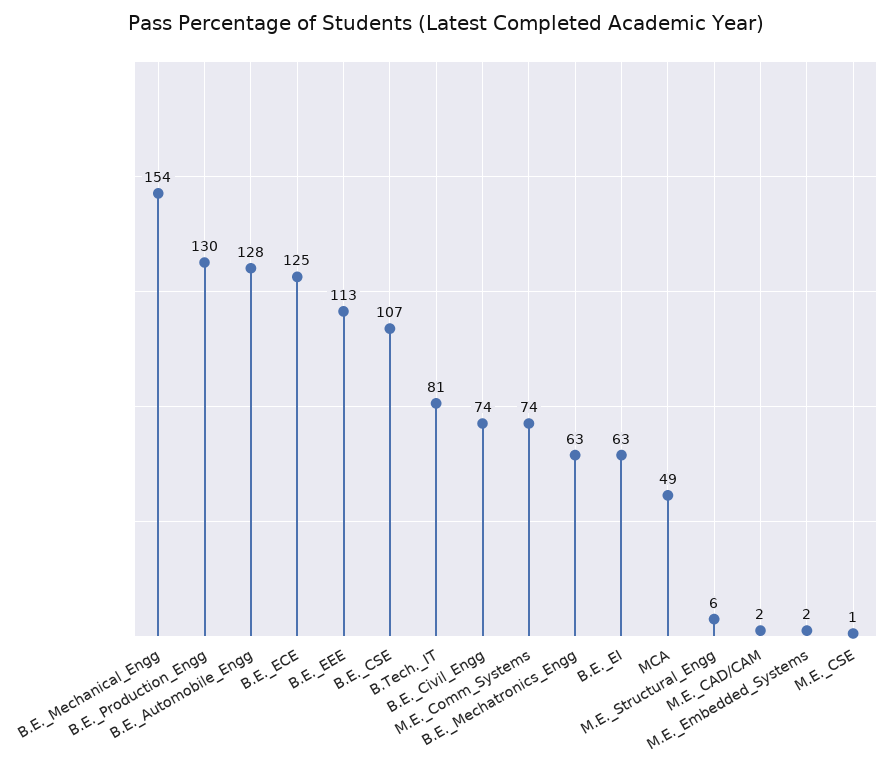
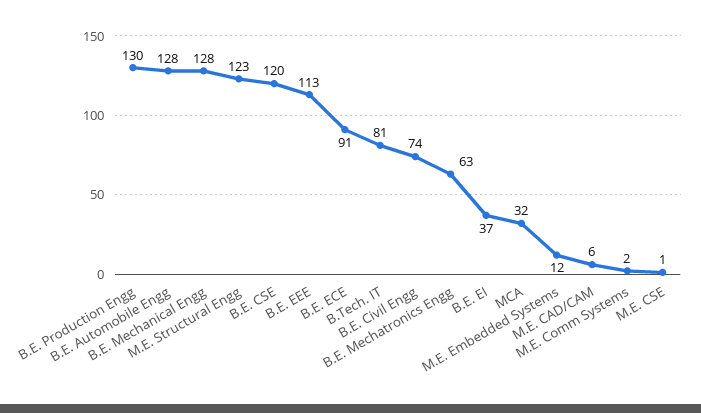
B.E._Mechanical_Engg: 154 -> 128
B.E._ECE: 125 -> 91
B.E._CSE: 107 -> 120
M.E._Comm_Systems: 74 -> 2
B.E._EI: 63 -> 37
MCA: 49 -> 32
M.E._Structural_Engg: 6 -> 123
M.E._CAD/CAM: 2 -> 6
M.E._Embedded_Systems: 2 -> 12

